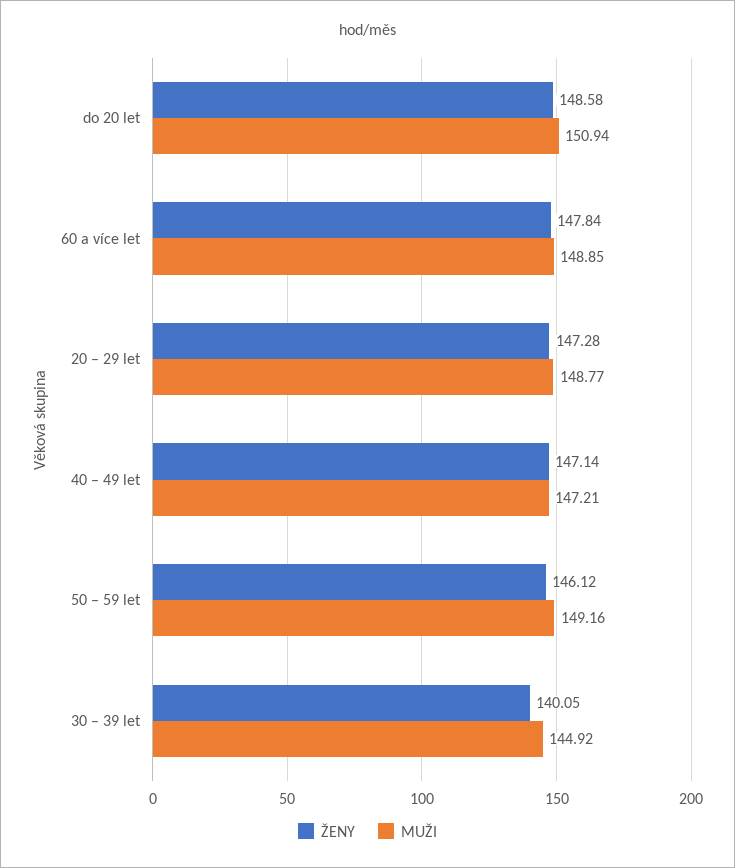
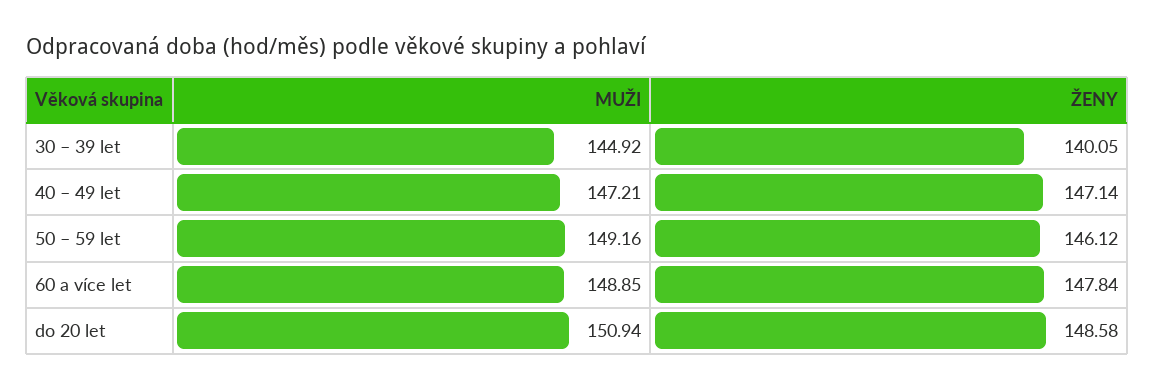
ŽENY, 20 – 29 let: 147.28 -> none
MUŽI, 20 – 29 let: 148.77 -> none

